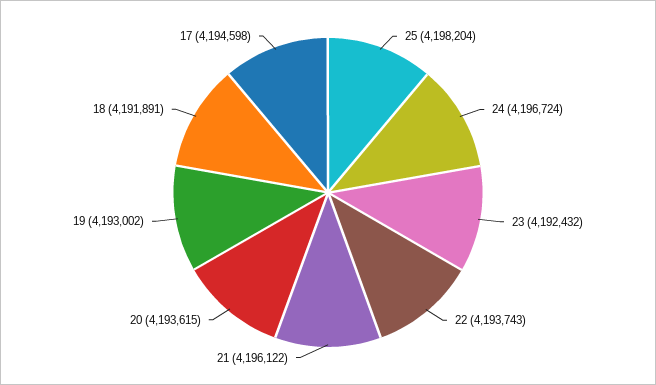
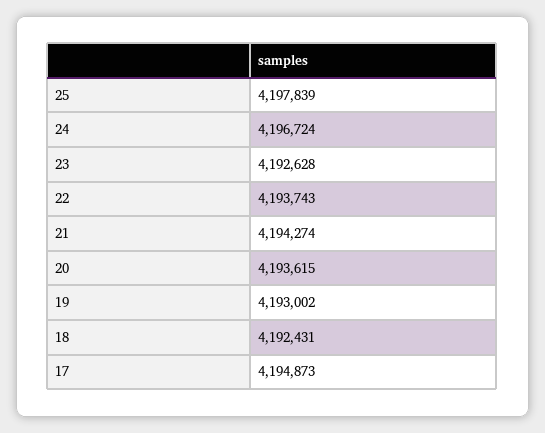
25: 4198204 -> 4197839
23: 4192432 -> 4192628
21: 4196122 -> 4194274
18: 4191891 -> 4192431
17: 4194598 -> 4194873

